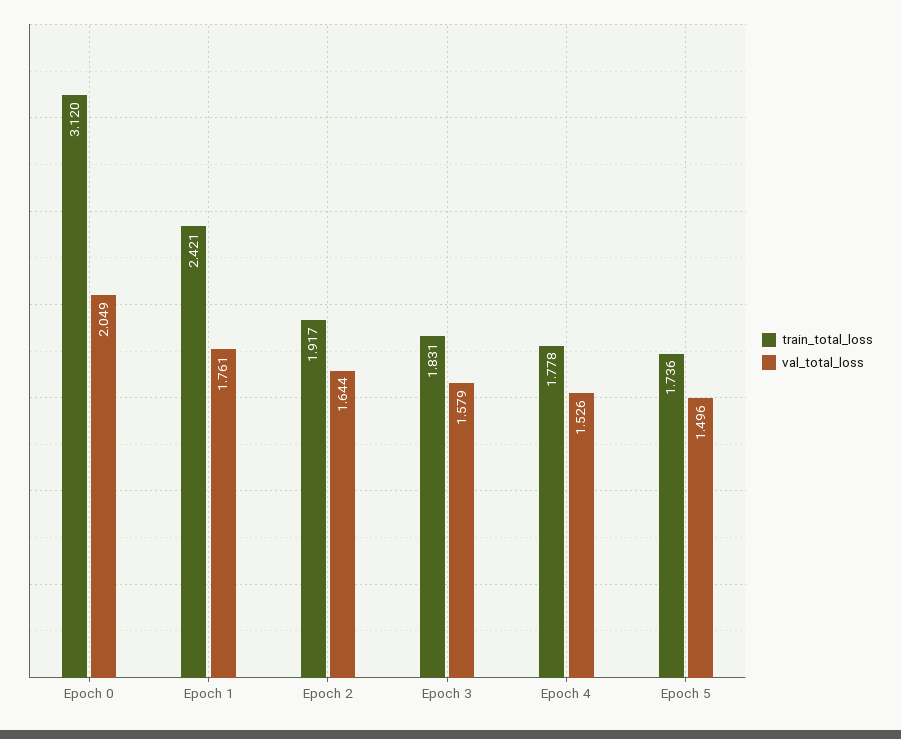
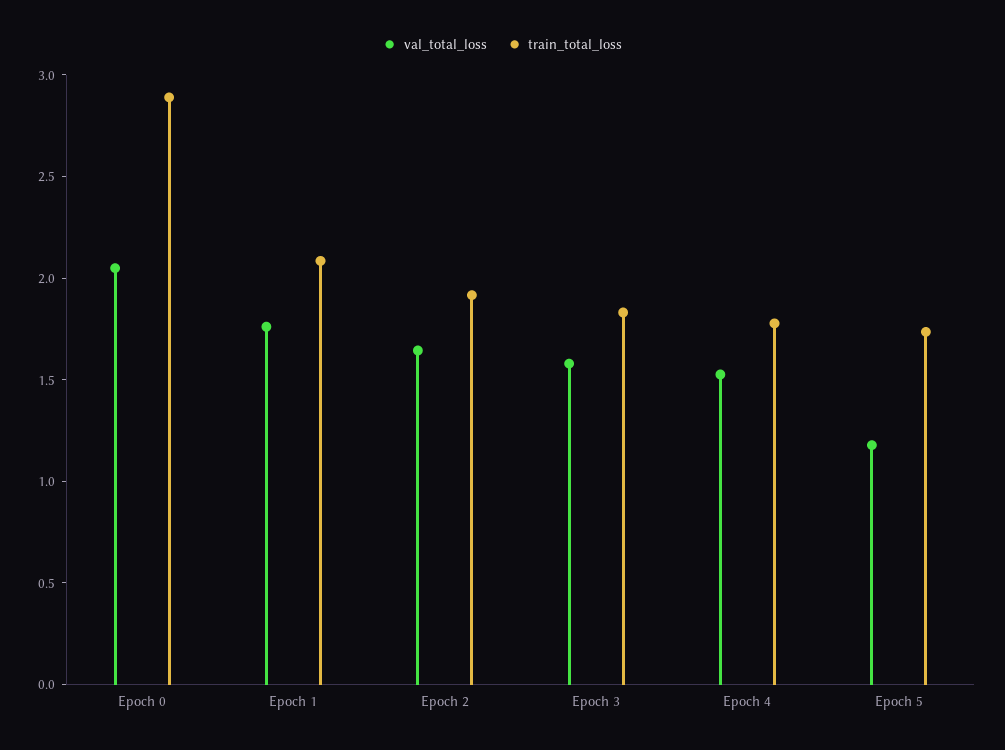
train_total_loss, Epoch 0: 3.12 -> 2.9
train_total_loss, Epoch 1: 2.421 -> 2.1
val_total_loss, Epoch 5: 1.496 -> 1.2

